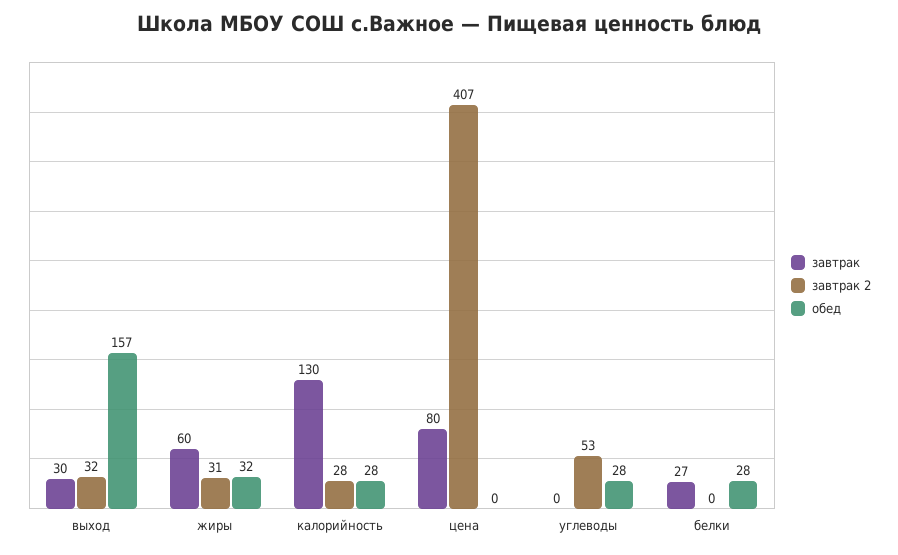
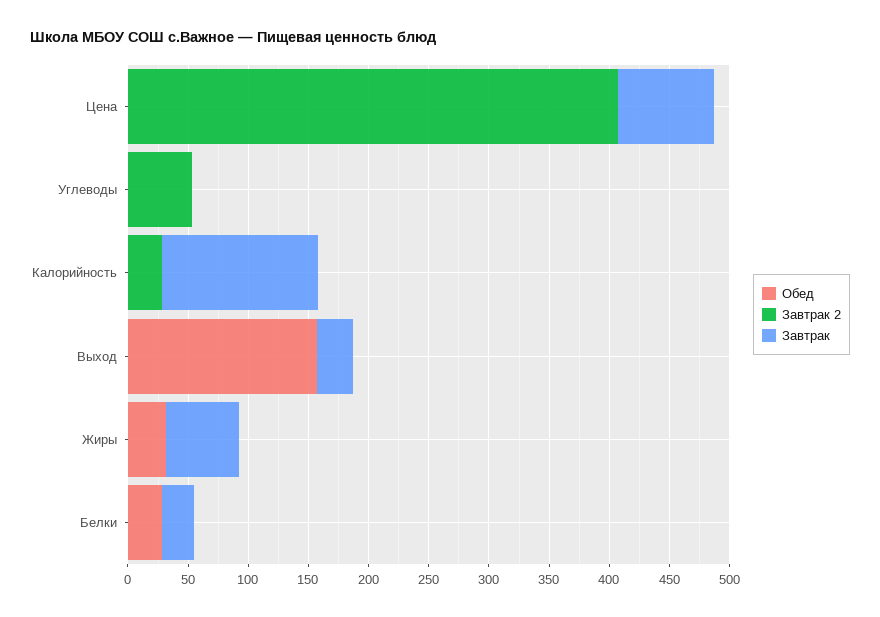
завтрак 2, выход: 32 -> 0
завтрак 2, жиры: 31 -> 0
обед, калорийность: 28 -> 0
обед, углеводы: 28 -> 0

